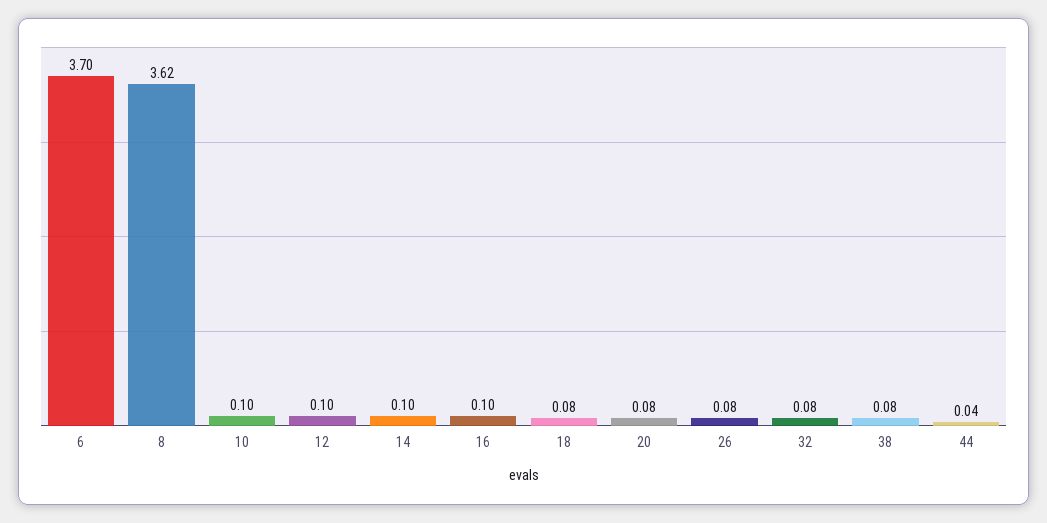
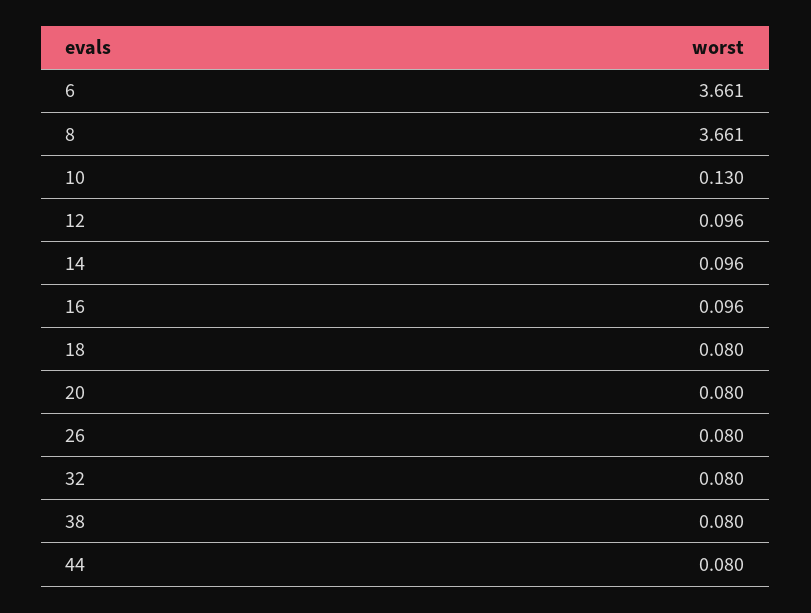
6: 3.7 -> 3.661
8: 3.62 -> 3.661
10: 0.1 -> 0.13
44: 0.04 -> 0.08

